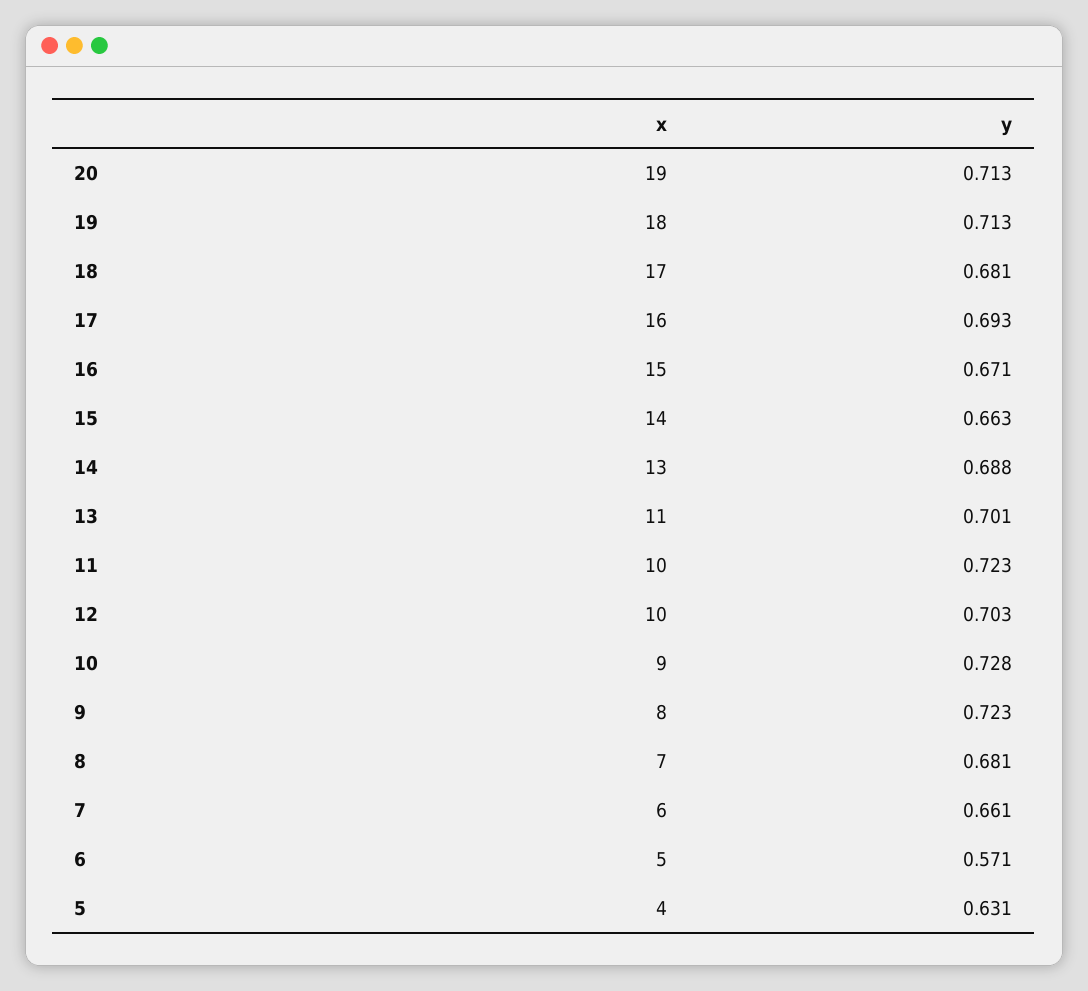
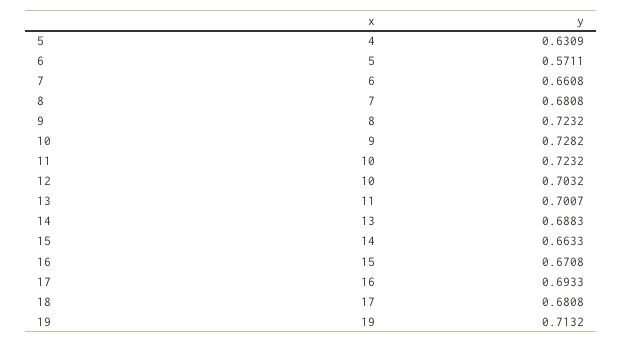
x, 20: 19 -> none
y, 20: 0.713 -> none
x, 19: 18 -> 19

